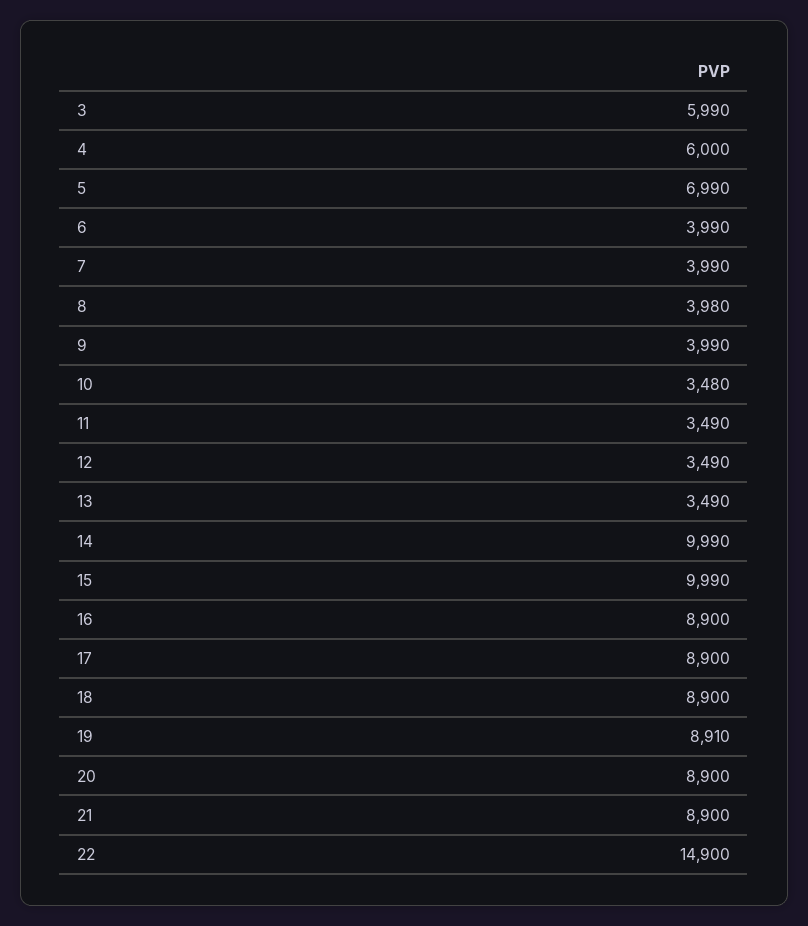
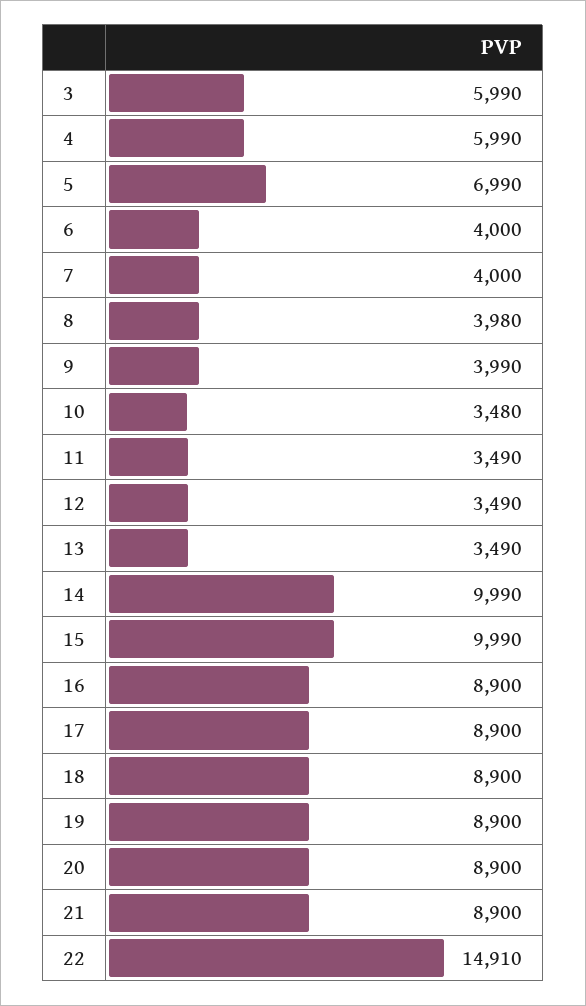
4: 6000 -> 5990
6: 3990 -> 4000
7: 3990 -> 4000
19: 8910 -> 8900
22: 14900 -> 14910

